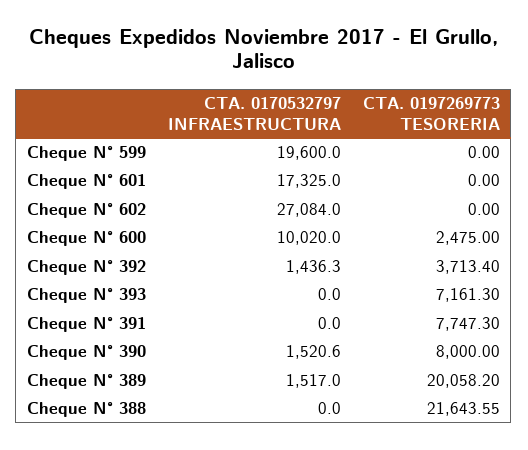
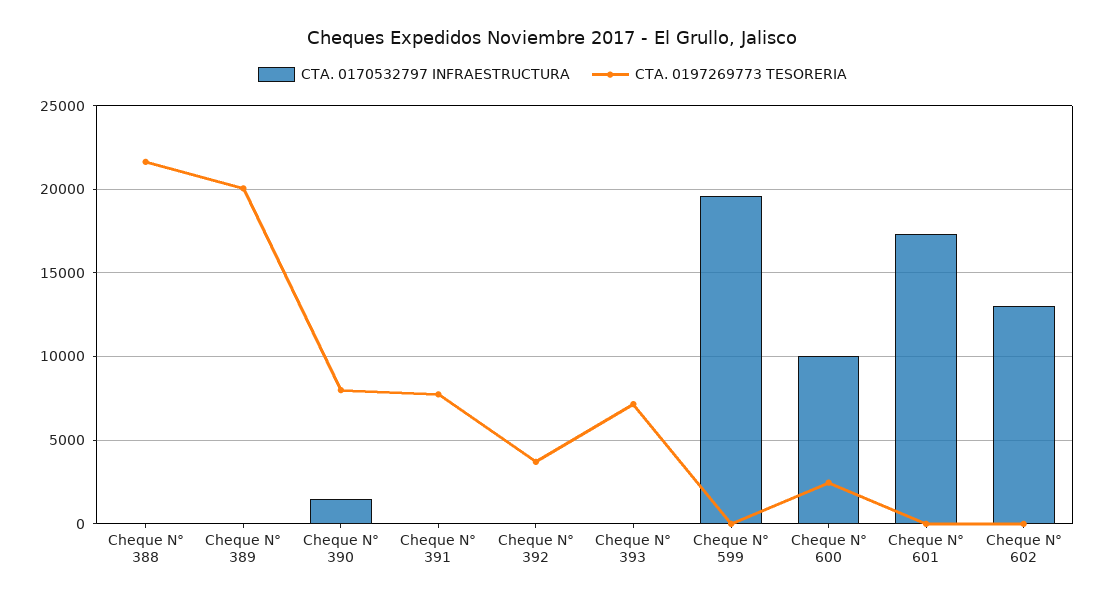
CTA. 0170532797 INFRAESTRUCTURA, Cheque N° 602: 27084 -> 13000
CTA. 0170532797 INFRAESTRUCTURA, Cheque N° 392: 1436.3 -> 0
CTA. 0170532797 INFRAESTRUCTURA, Cheque N° 389: 1517 -> 0

